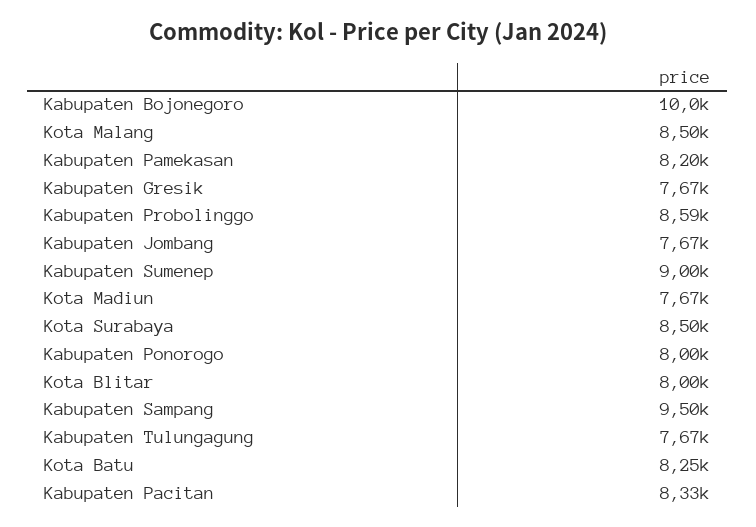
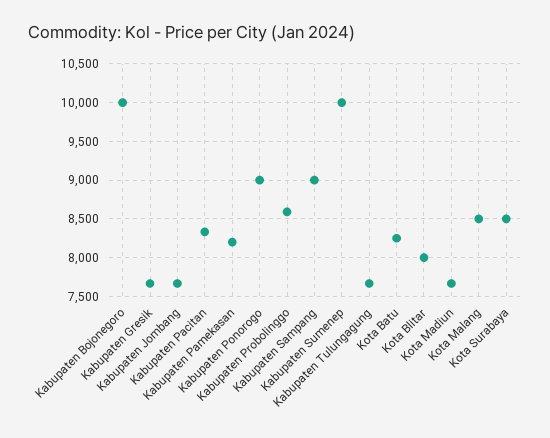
Kabupaten Sumenep: 9000 -> 10000
Kabupaten Ponorogo: 8000 -> 9000
Kabupaten Sampang: 9500 -> 9000

